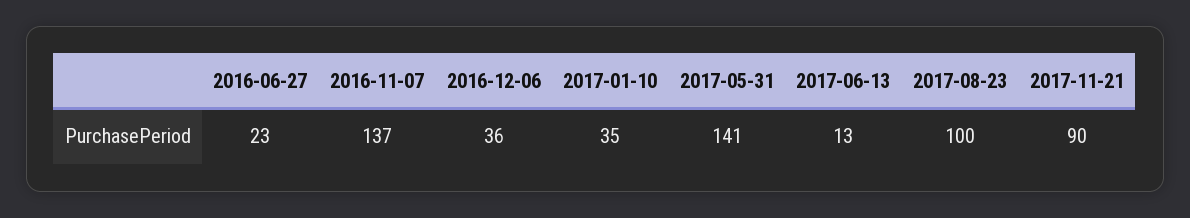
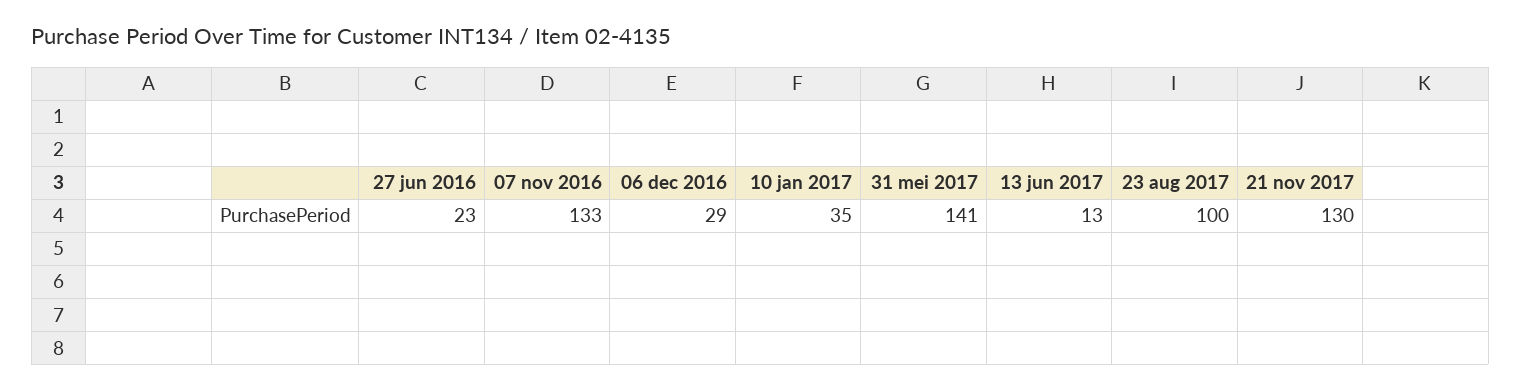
2016-11-07: 137 -> 133
2016-12-06: 36 -> 29
2017-11-21: 90 -> 130

